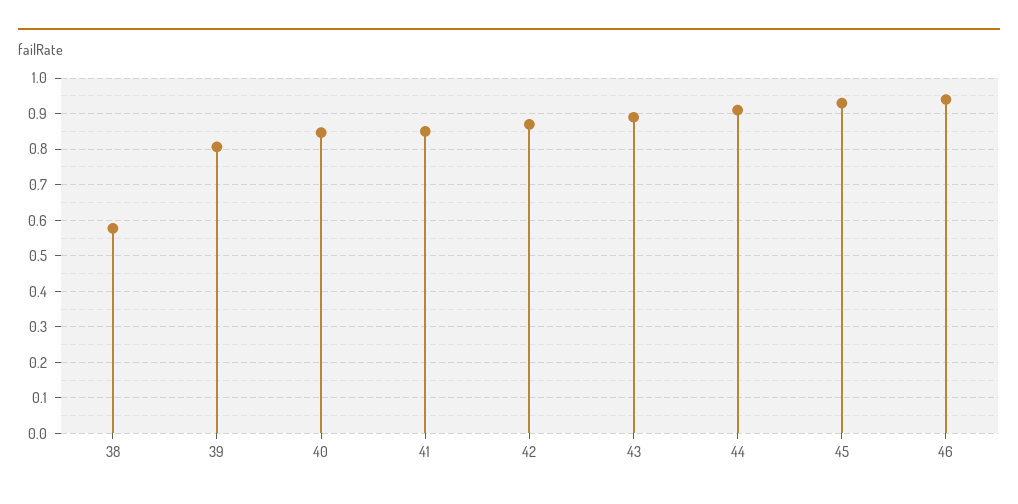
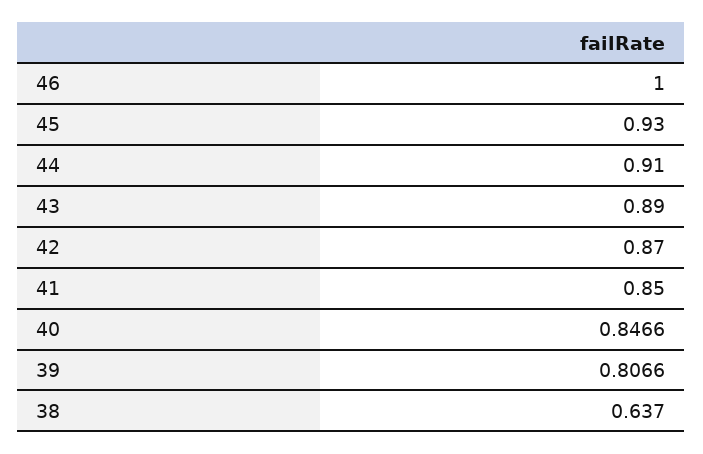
38: 0.58 -> 0.637
46: 0.94 -> 1

